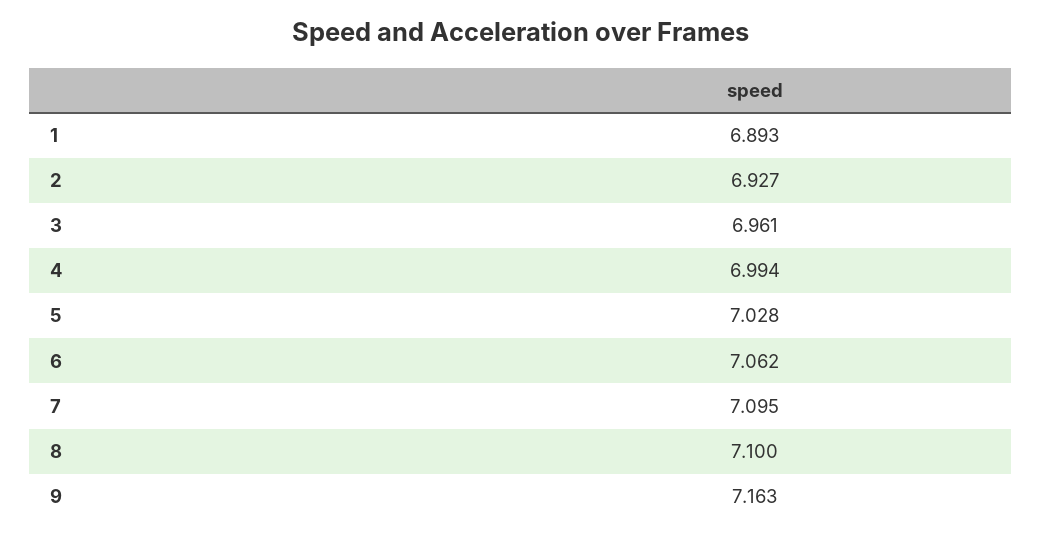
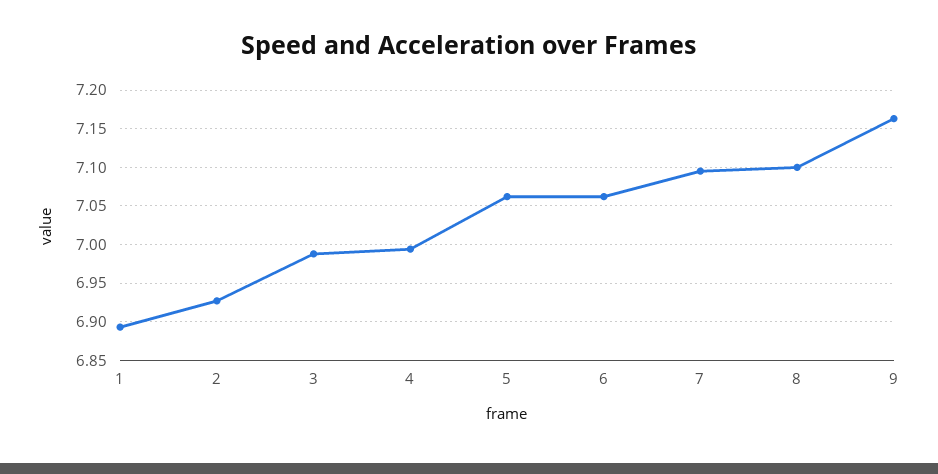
3: 6.961 -> 6.99
5: 7.028 -> 7.06

